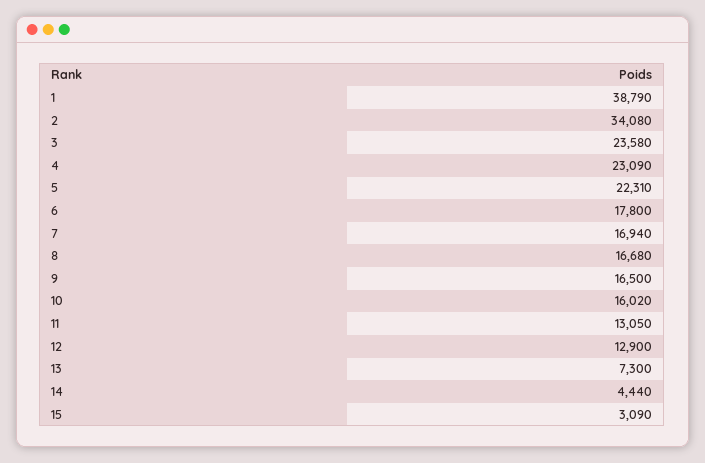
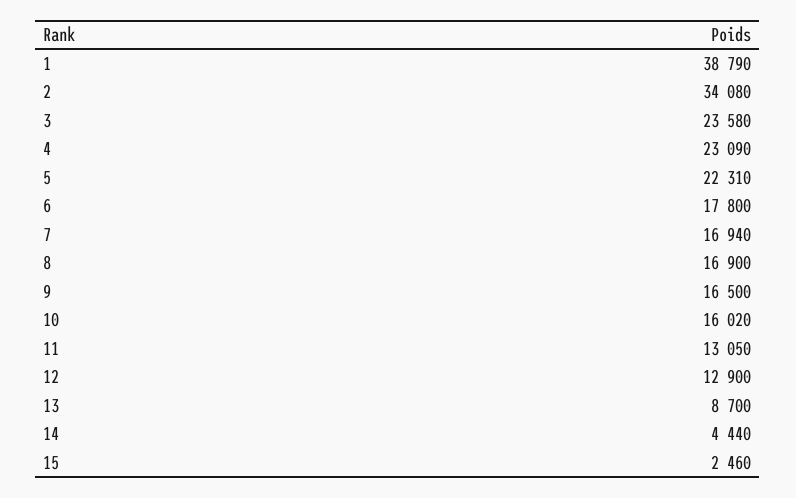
8: 16680 -> 16900
13: 7300 -> 8700
15: 3090 -> 2460

